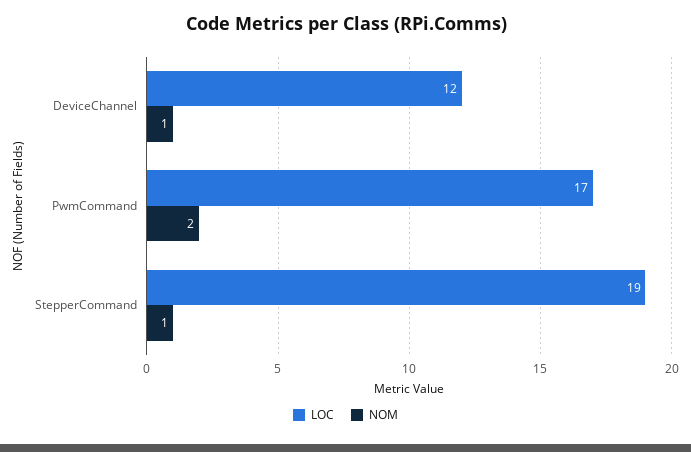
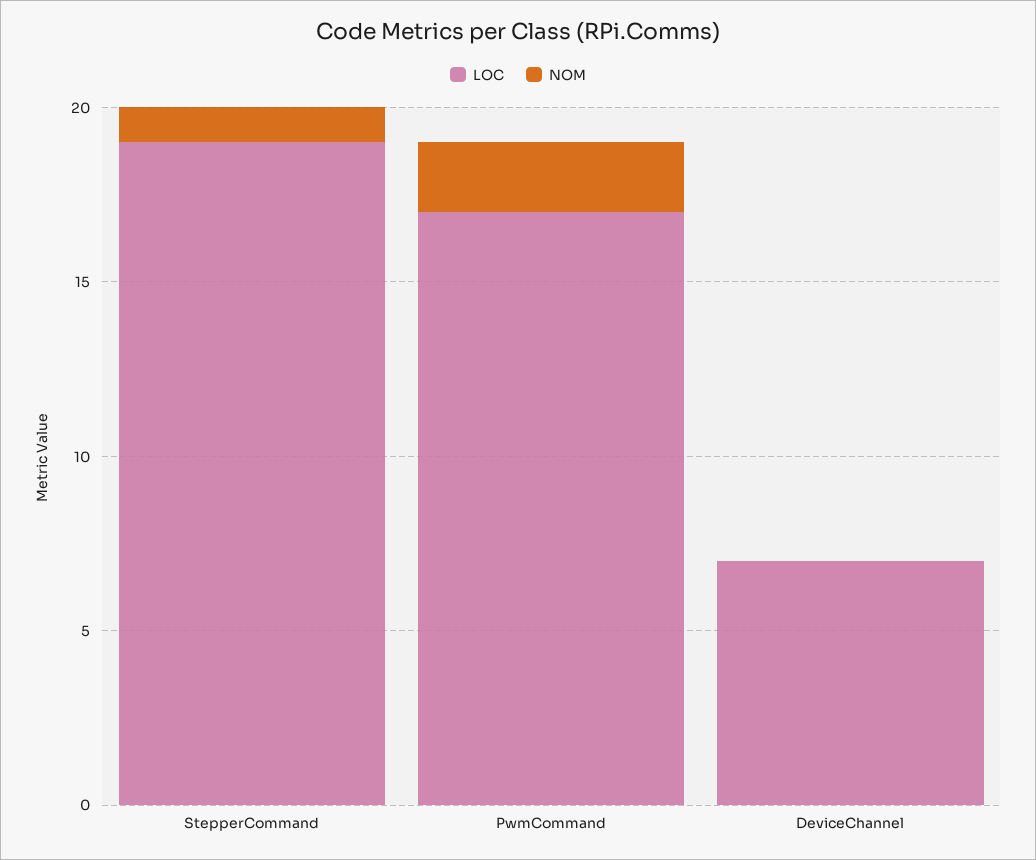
LOC, DeviceChannel: 12 -> 7
NOM, DeviceChannel: 1 -> 0

